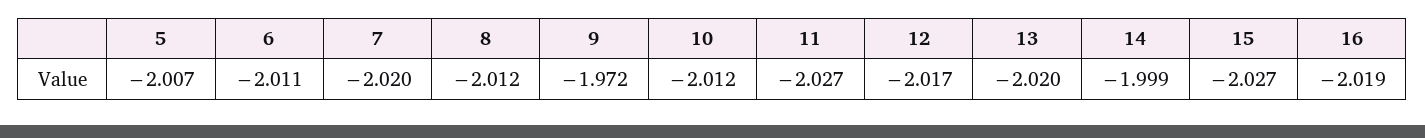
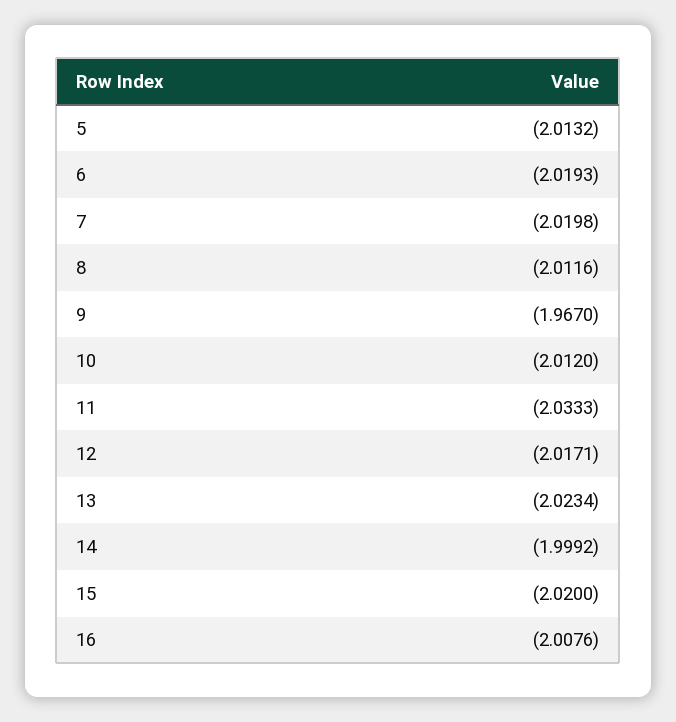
5: -2.007 -> -2.0132
6: -2.011 -> -2.0193
9: -1.972 -> -1.967
11: -2.027 -> -2.0333
13: -2.02 -> -2.0234
15: -2.027 -> -2.02
16: -2.019 -> -2.0076

